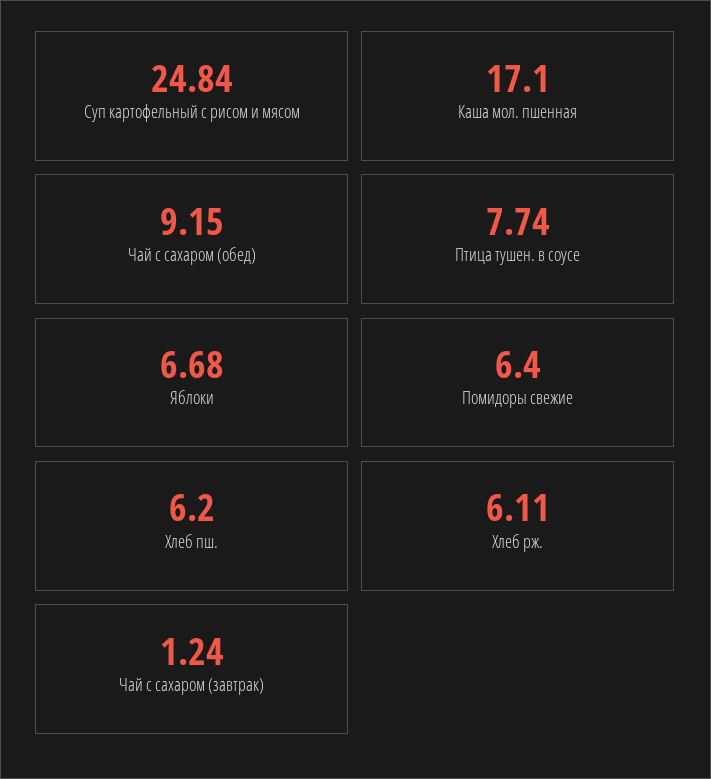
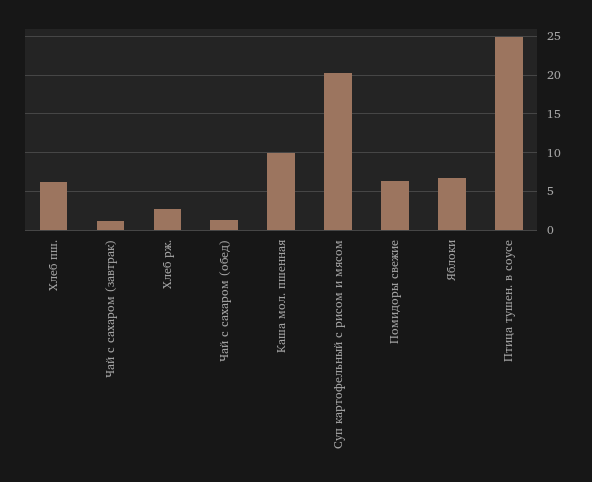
Суп картофельный с рисом и мясом: 24.84 -> 20
Каша мол. пшенная: 17.1 -> 10
Чай с сахаром (обед): 9.15 -> 1
Птица тушен. в соусе: 7.74 -> 25
Хлеб рж.: 6.11 -> 3

